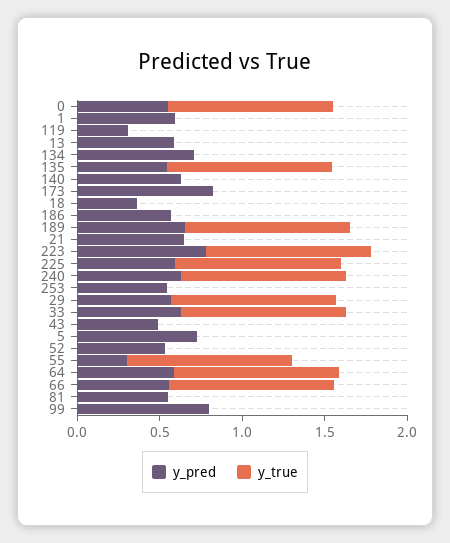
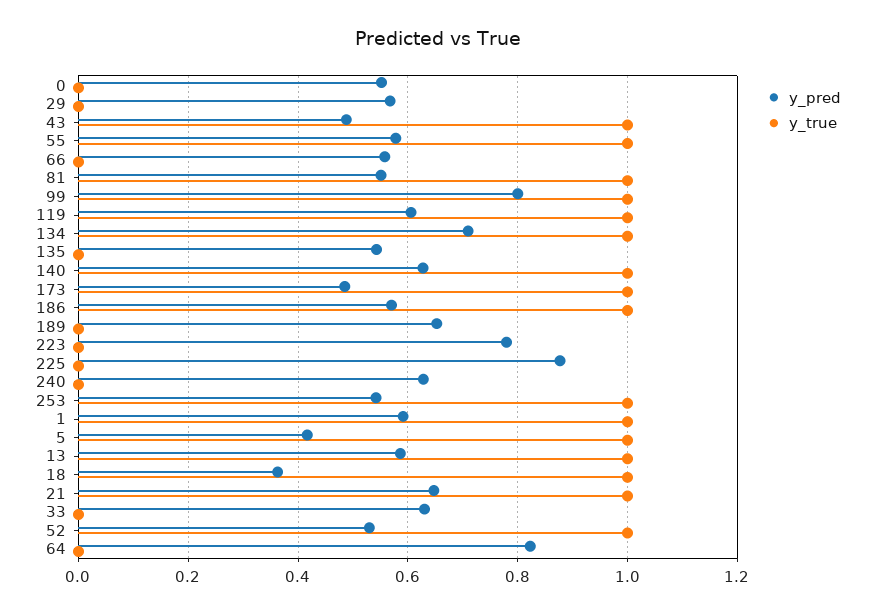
y_true, 0: 1 -> 0
y_true, 1: 0 -> 1
y_pred, 119: 0.3 -> 0.6
y_true, 119: 0 -> 1
y_true, 13: 0 -> 1
y_true, 134: 0 -> 1
y_true, 135: 1 -> 0
y_true, 140: 0 -> 1
y_pred, 173: 0.8 -> 0.48
y_true, 173: 0 -> 1
y_true, 18: 0 -> 1
y_true, 186: 0 -> 1
y_true, 189: 1 -> 0
y_true, 21: 0 -> 1
y_true, 223: 1 -> 0
y_pred, 225: 0.6 -> 0.88
y_true, 225: 1 -> 0
y_true, 240: 1 -> 0
y_true, 253: 0 -> 1
y_true, 29: 1 -> 0
y_true, 33: 1 -> 0
y_true, 43: 0 -> 1
y_pred, 5: 0.7 -> 0.42
y_true, 5: 0 -> 1
y_true, 52: 0 -> 1
y_pred, 55: 0.3 -> 0.58
y_pred, 64: 0.6 -> 0.82
y_true, 64: 1 -> 0
y_true, 66: 1 -> 0
y_true, 81: 0 -> 1
y_true, 99: 0 -> 1

